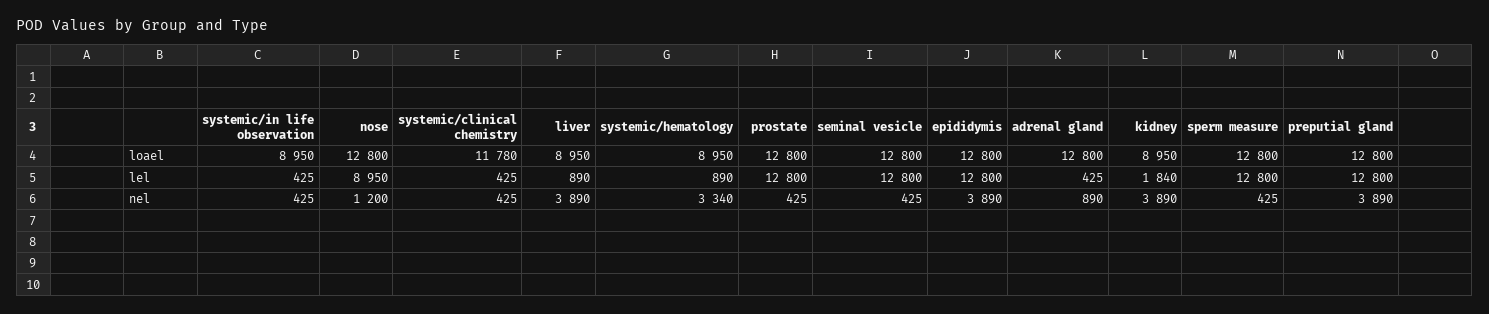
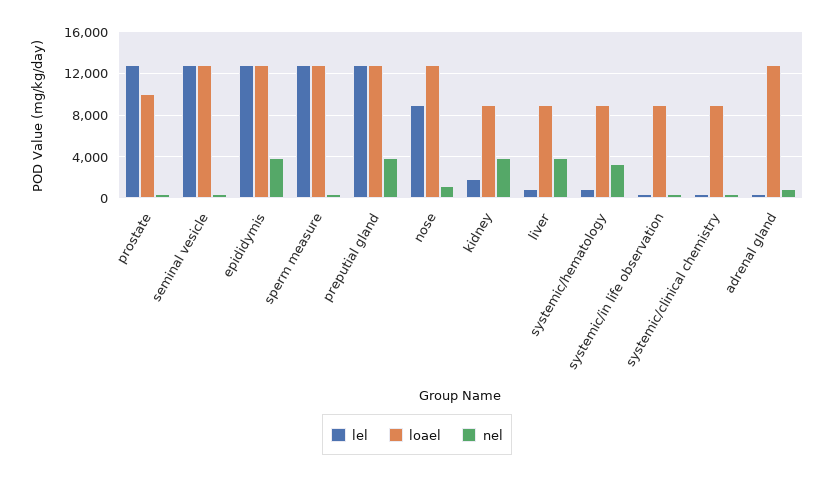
loael, systemic/clinical chemistry: 11780 -> 9000
loael, prostate: 12800 -> 10000

